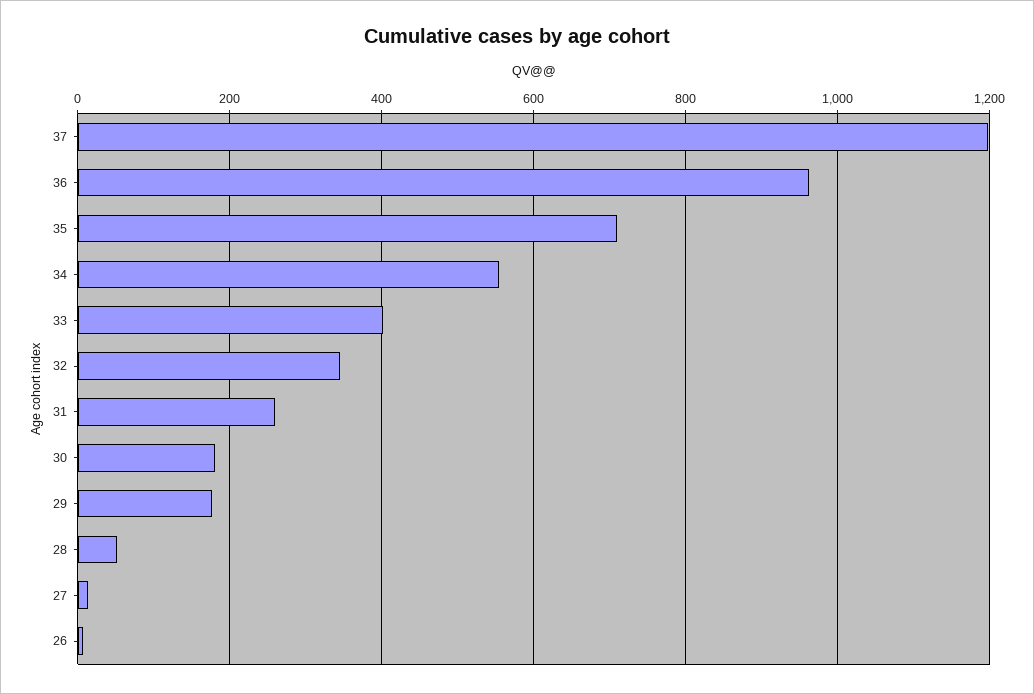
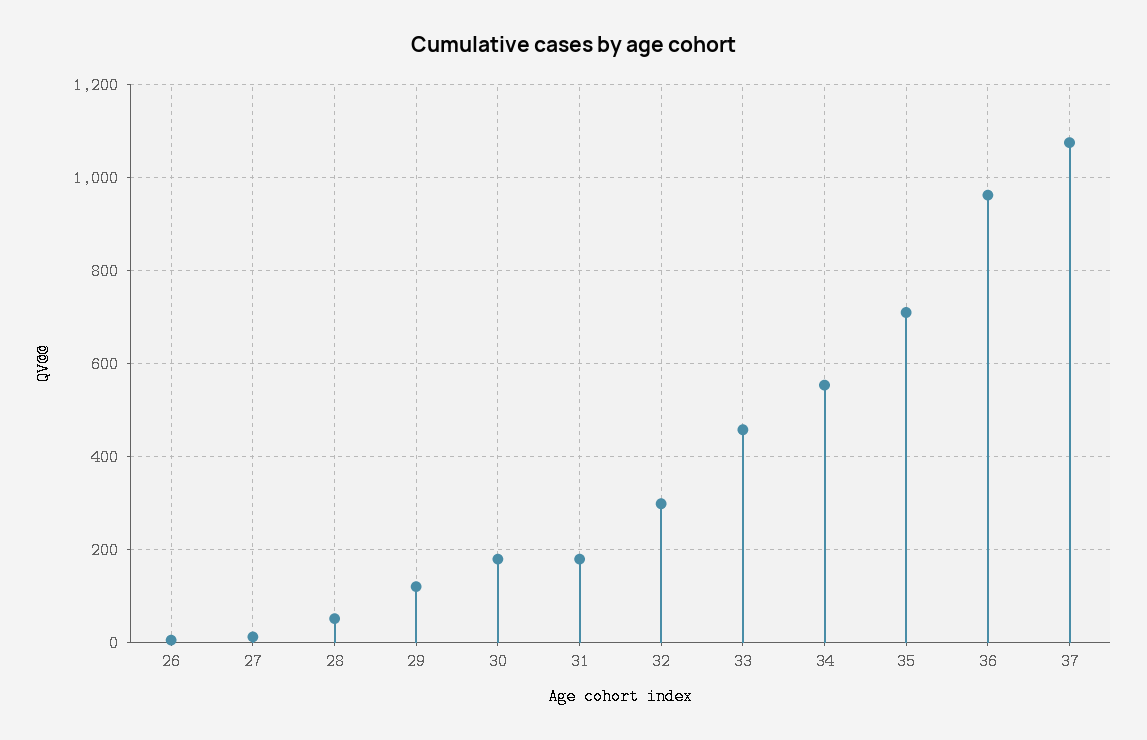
37: 1200 -> 1080
33: 400 -> 460
32: 340 -> 300
31: 260 -> 180
29: 180 -> 120

